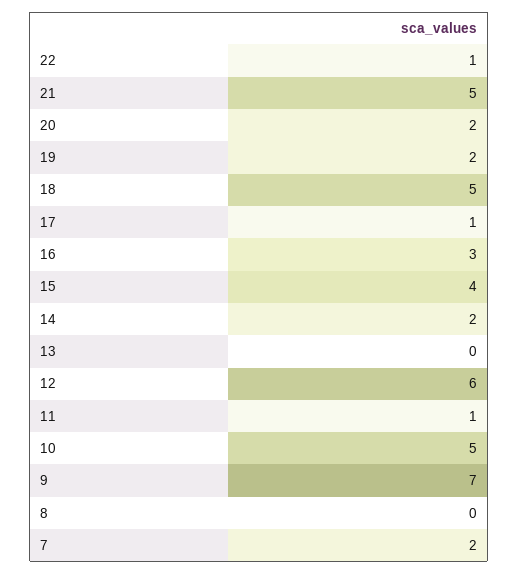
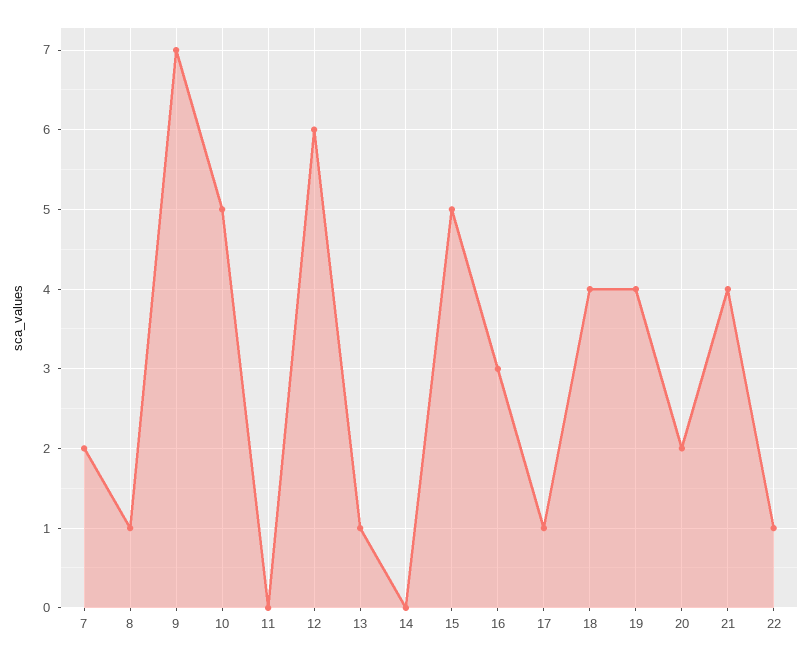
21: 5 -> 4
19: 2 -> 4
18: 5 -> 4
15: 4 -> 5
14: 2 -> 0
13: 0 -> 1
11: 1 -> 0
8: 0 -> 1

